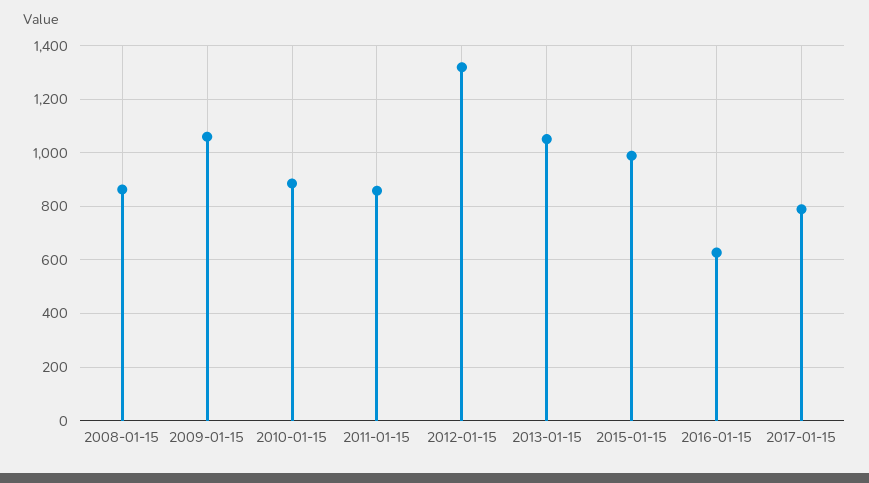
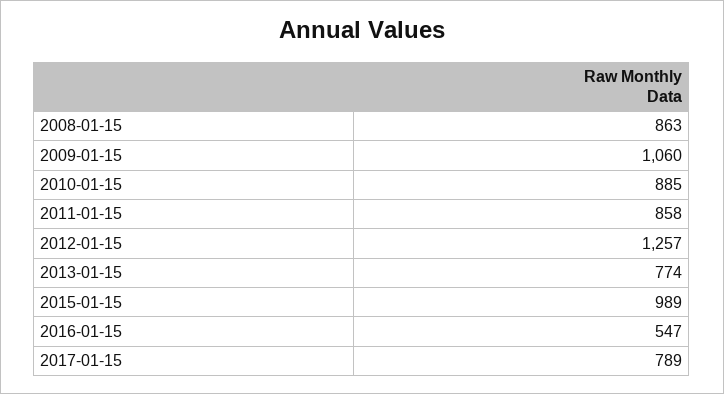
2012-01-15: 1325 -> 1257
2013-01-15: 1050 -> 774
2016-01-15: 625 -> 547

